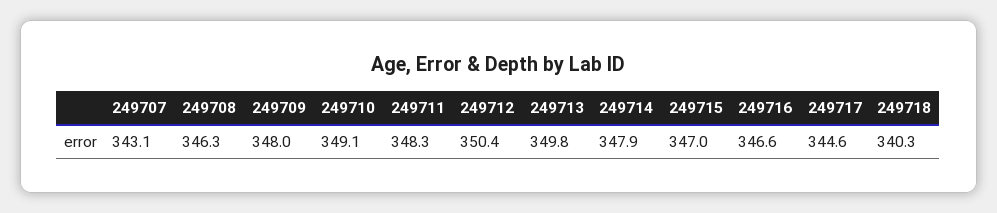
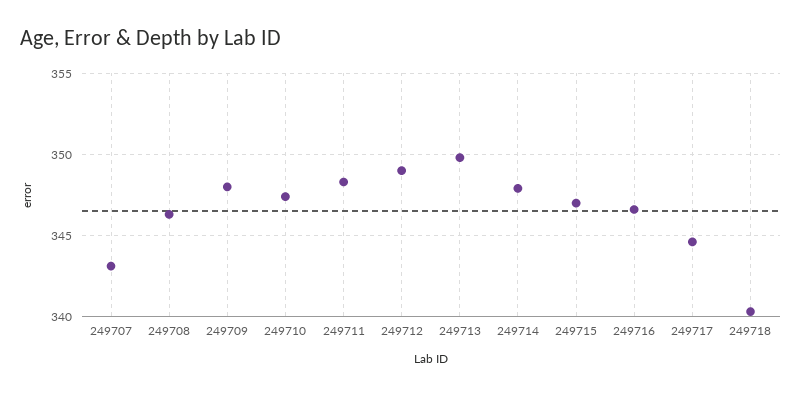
249710: 349.1 -> 347.5
249712: 350.4 -> 349

